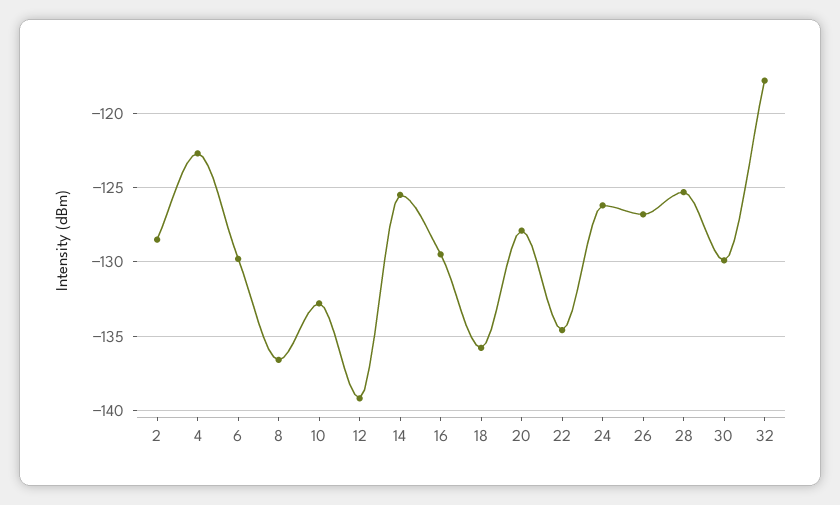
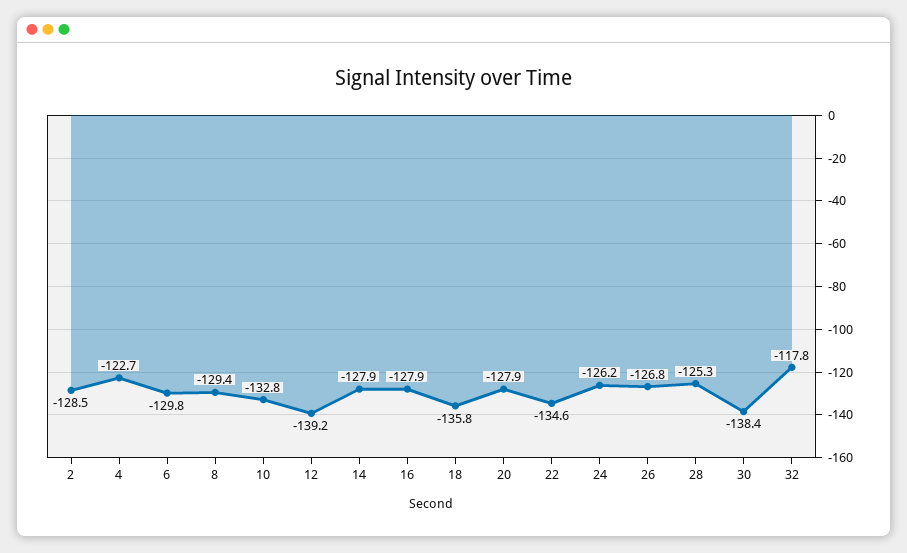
8: -136.5 -> -129.4
14: -125.5 -> -127.9
16: -129.5 -> -127.9
30: -130 -> -138.4

